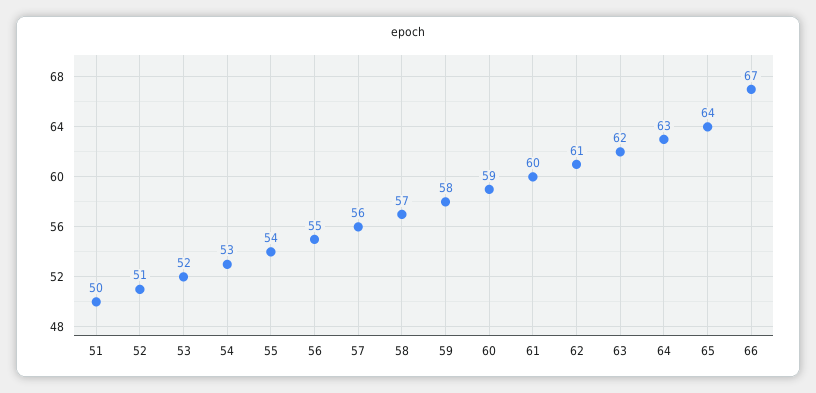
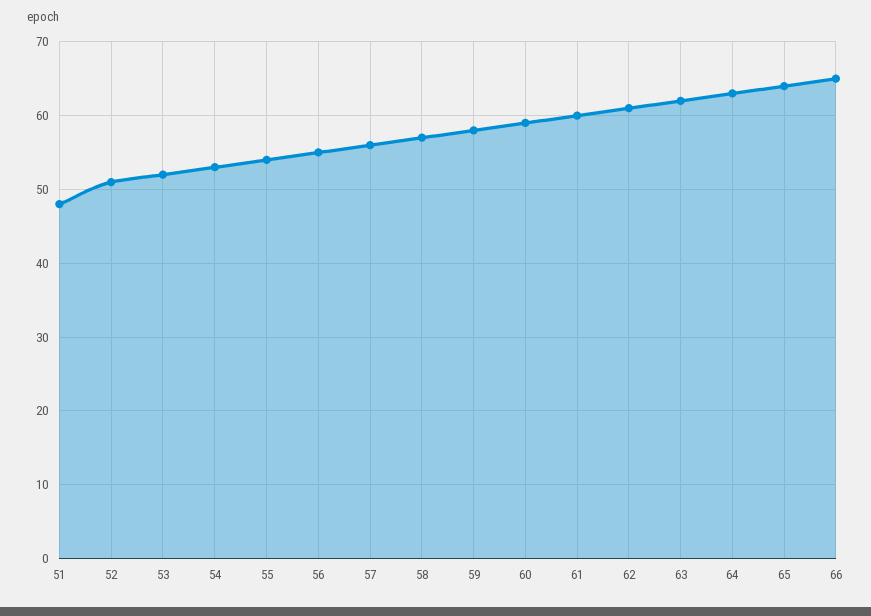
51: 50 -> 48
66: 67 -> 65

